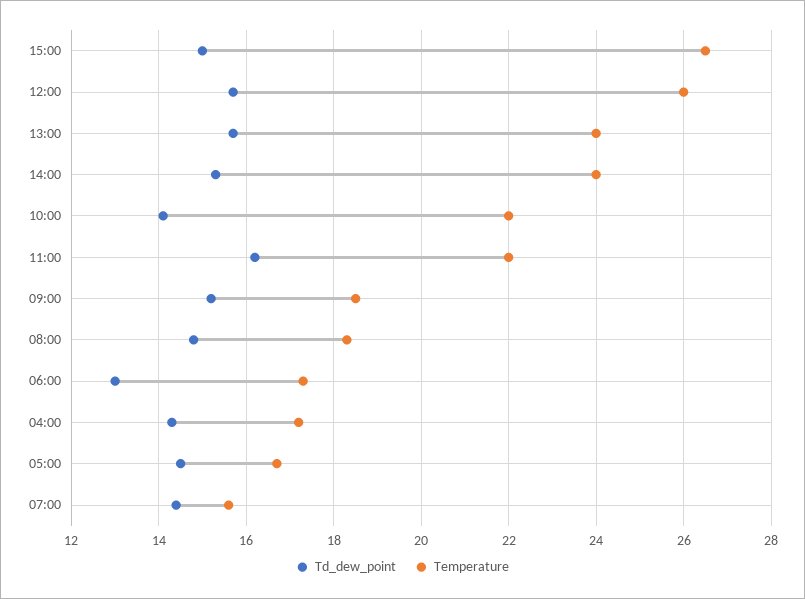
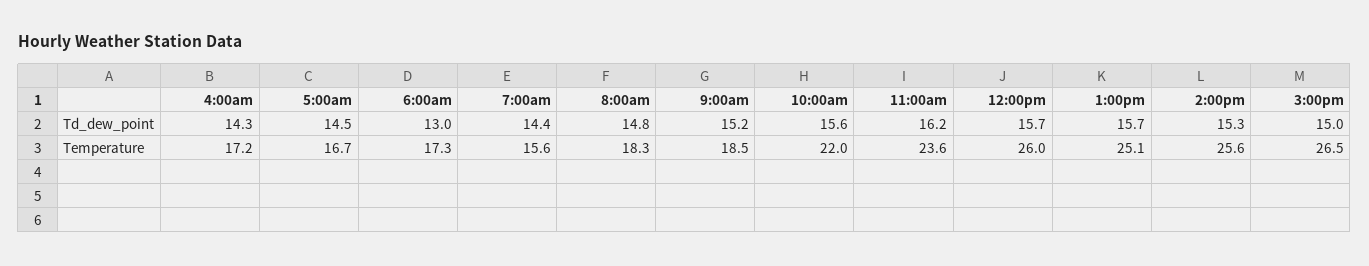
Temperature, 13:00: 24 -> 25.1
Temperature, 14:00: 24 -> 25.6
Td_dew_point, 10:00: 14 -> 15.6
Temperature, 11:00: 22 -> 23.6

